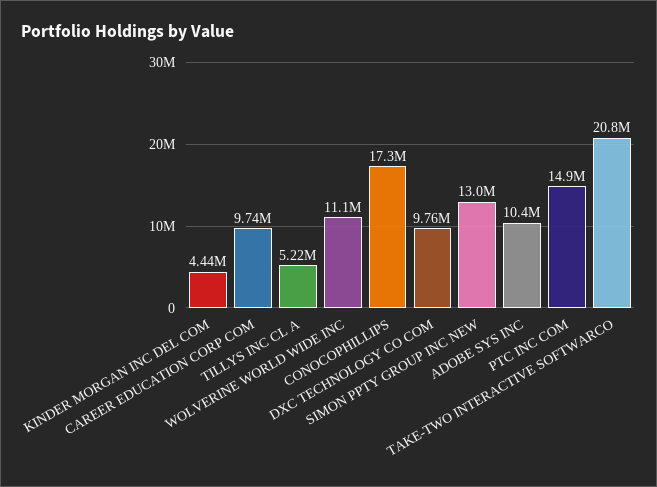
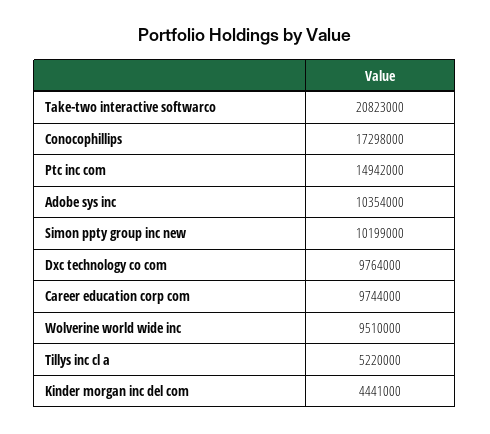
WOLVERINE WORLD WIDE INC: 11100000 -> 9510000
SIMON PPTY GROUP INC NEW: 13000000 -> 10199000

